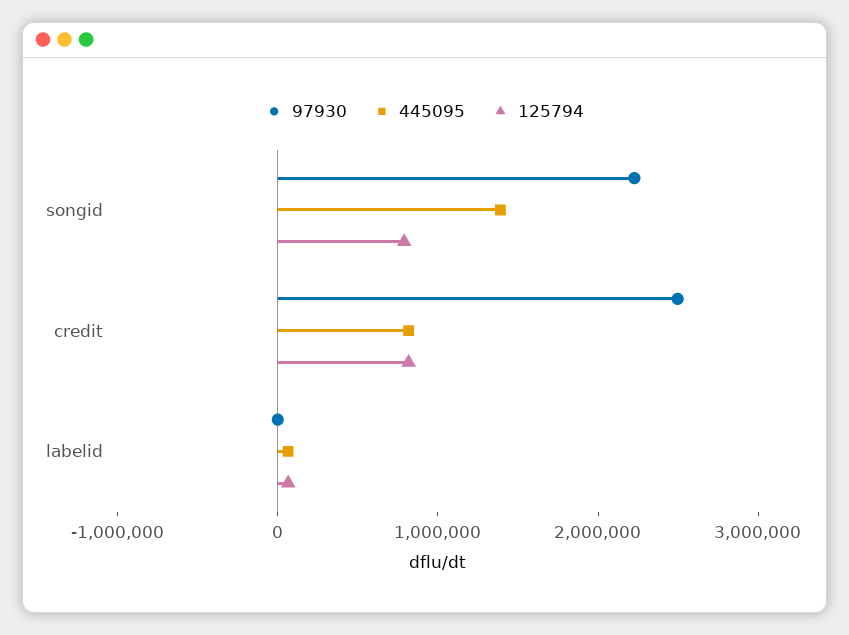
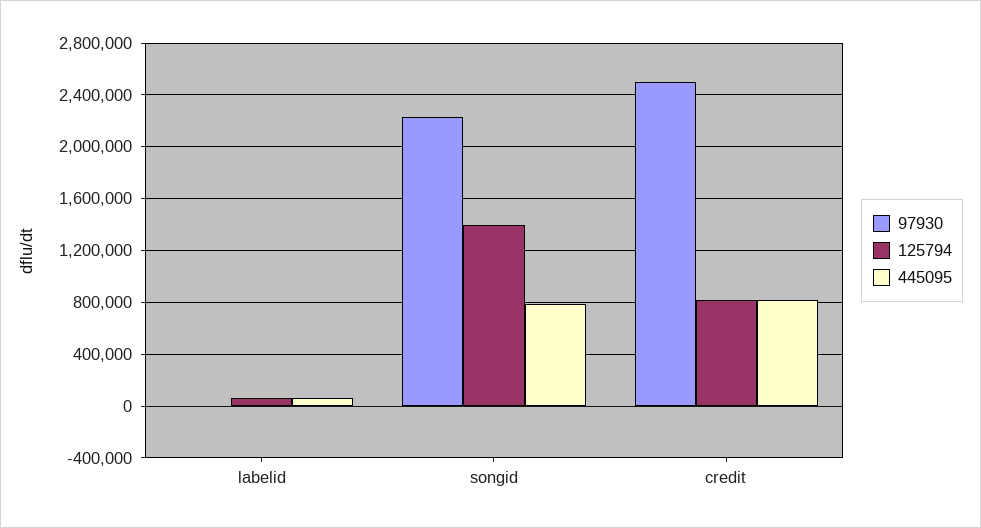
445095, songid: 1400000 -> 800000
125794, songid: 800000 -> 1400000

